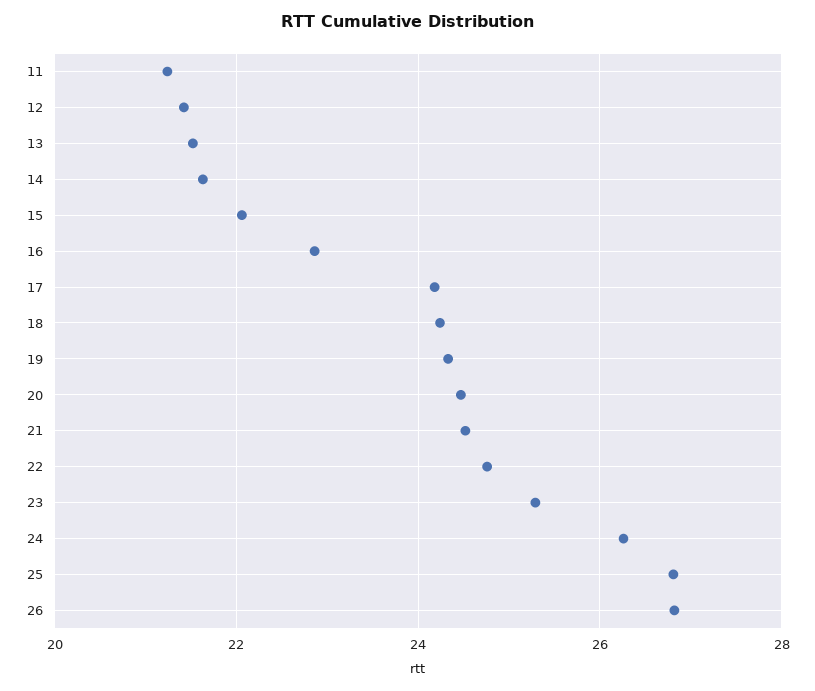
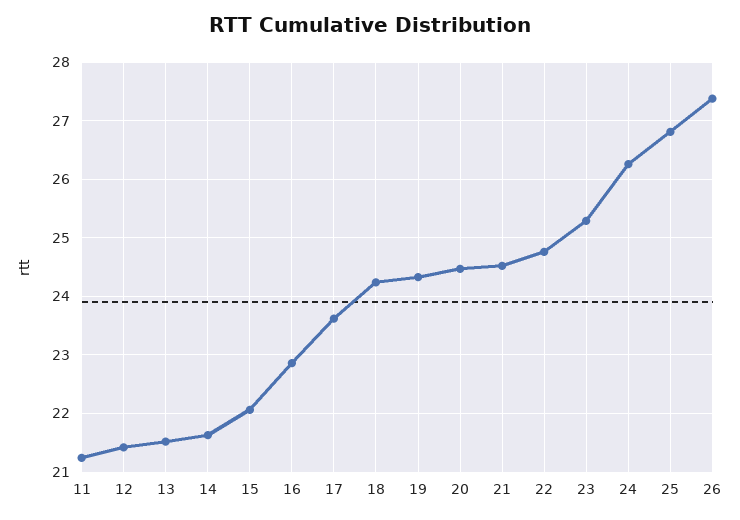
17: 24.2 -> 23.6
26: 26.8 -> 27.4

